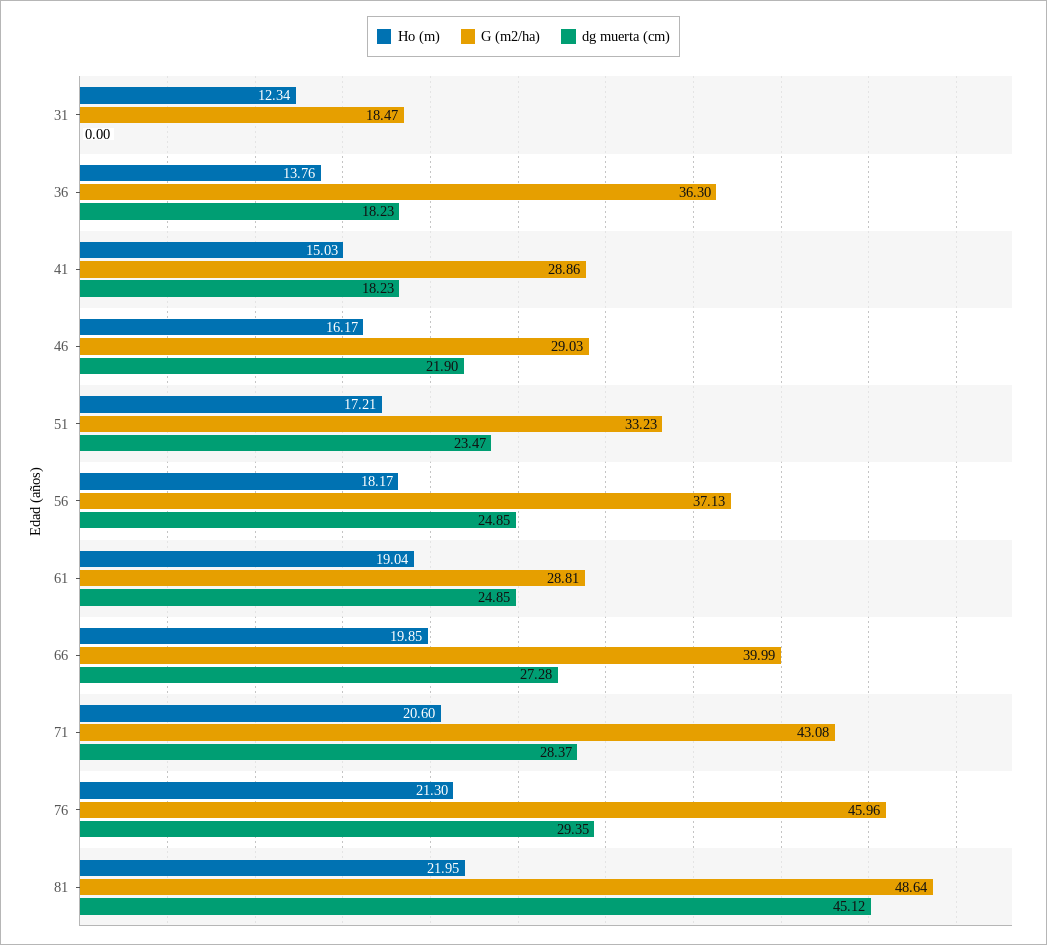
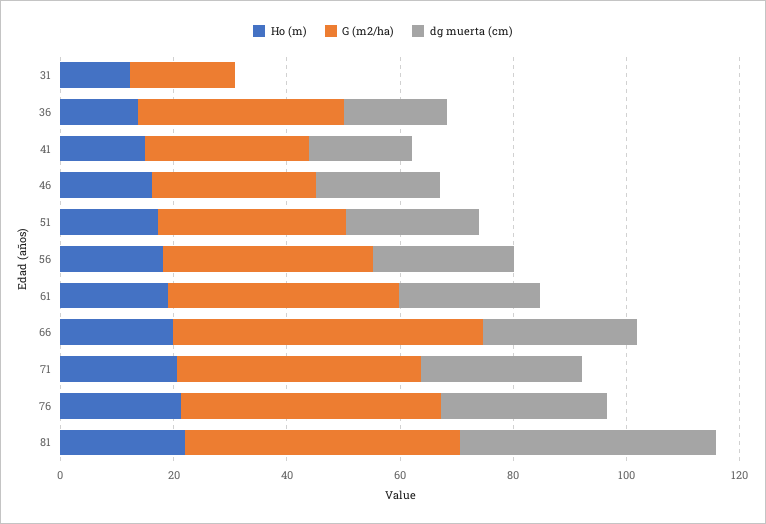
G (m2/ha), 61: 28.81 -> 40
G (m2/ha), 66: 39.99 -> 55

